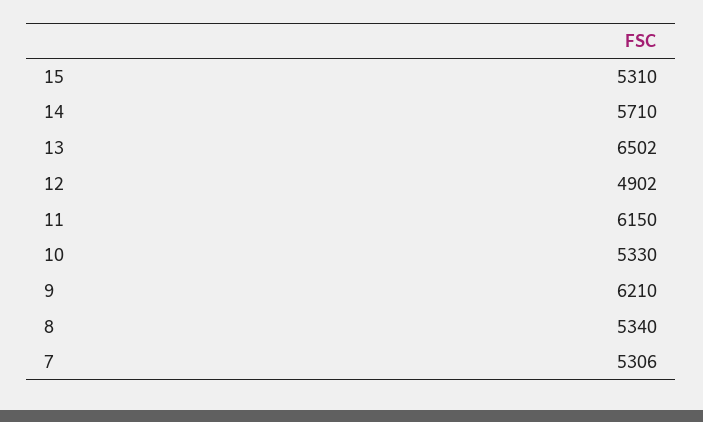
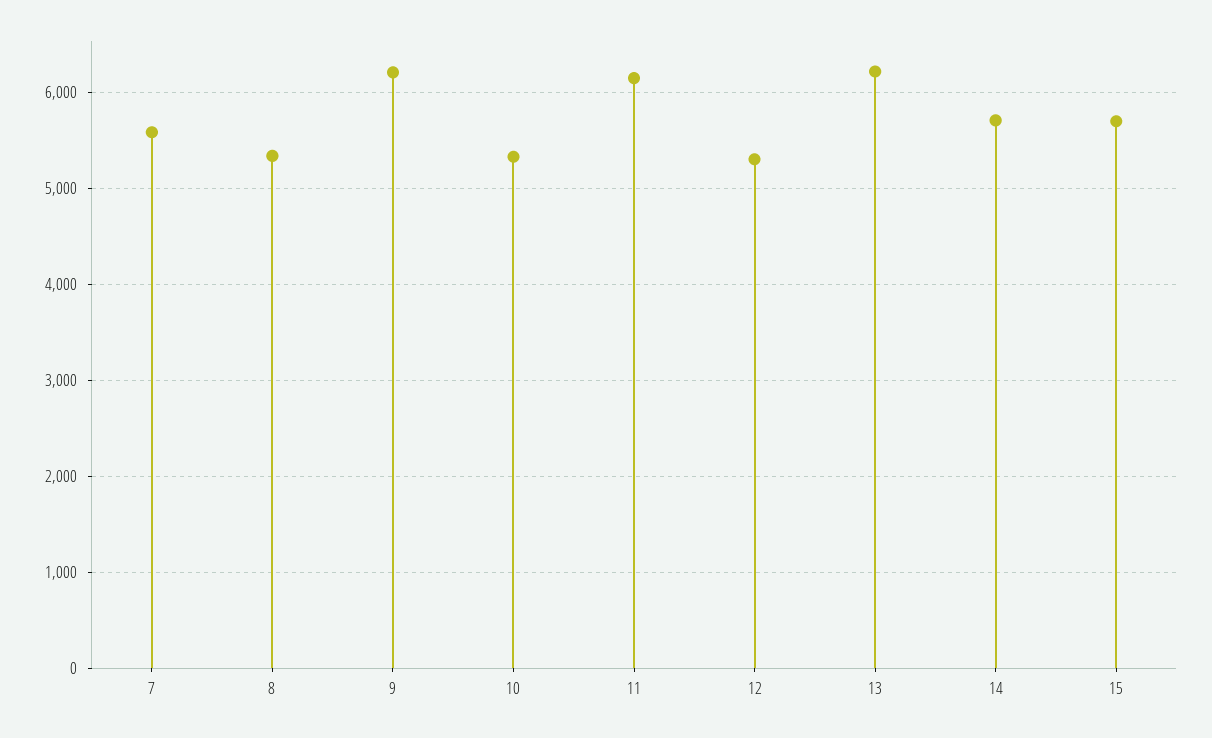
15: 5310 -> 5700
13: 6502 -> 6200
12: 4902 -> 5300
7: 5306 -> 5600

